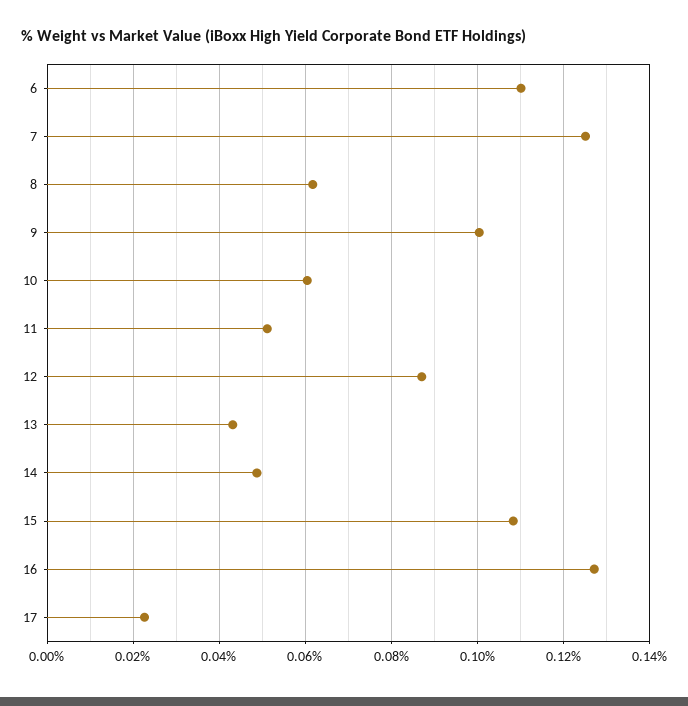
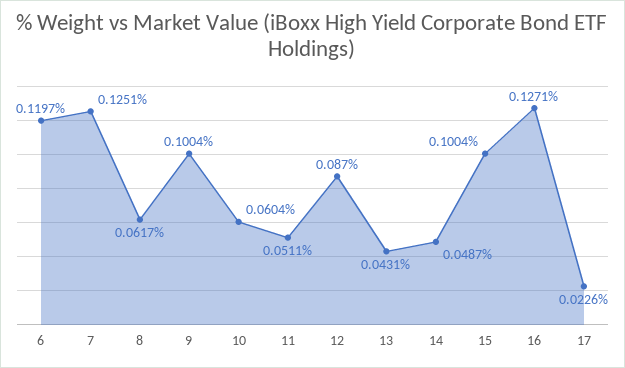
6: 0.11 -> 0.1197
15: 0.108 -> 0.1004

